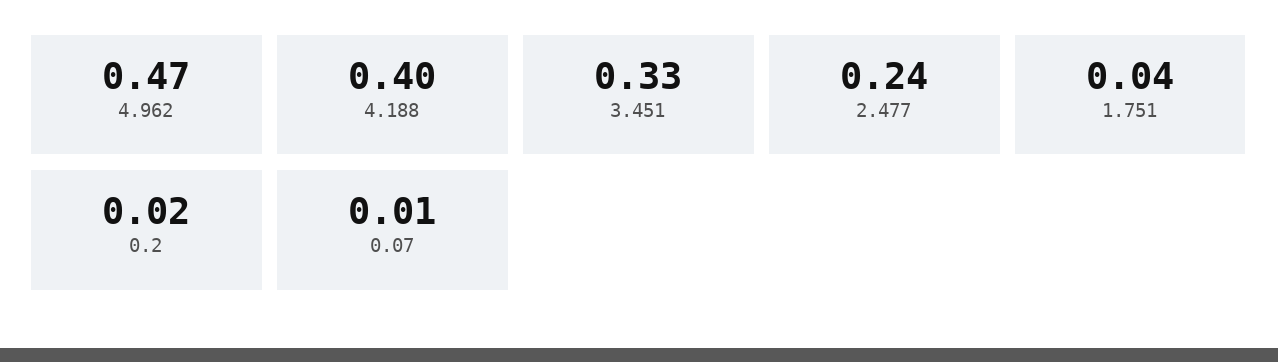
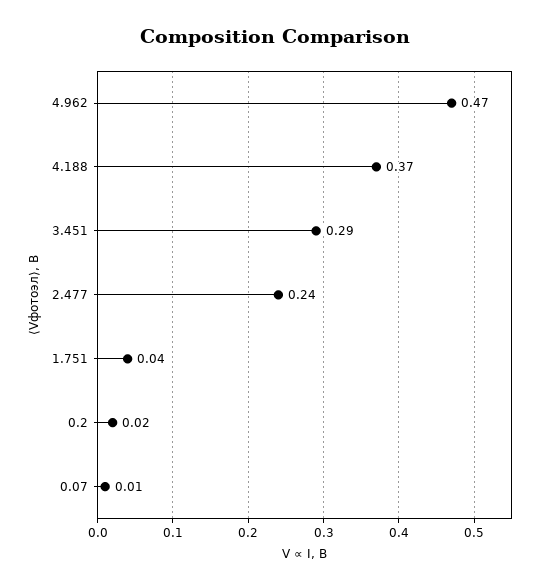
4.188: 0.4 -> 0.37
3.451: 0.33 -> 0.29

